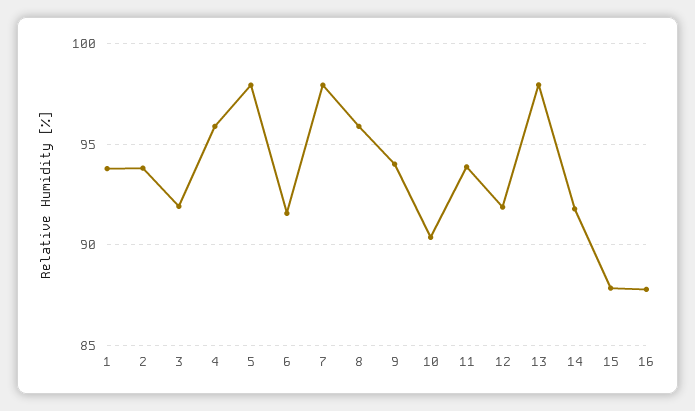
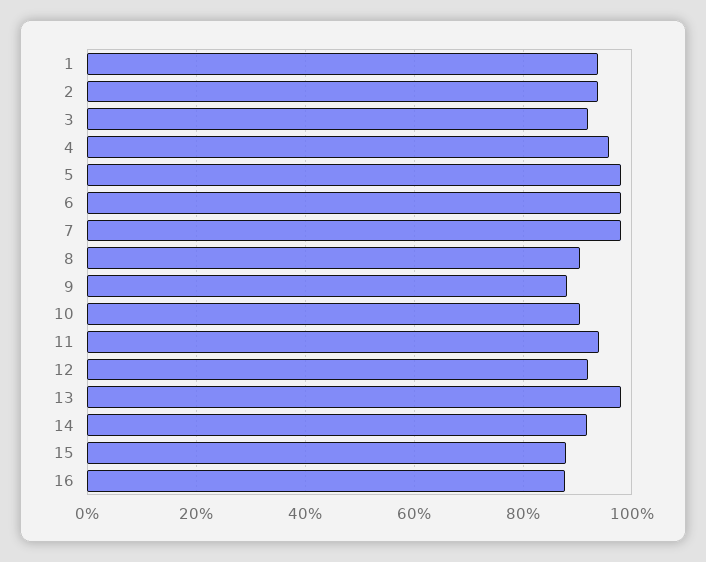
6: 91.5 -> 98
8: 96 -> 90
9: 94 -> 88

